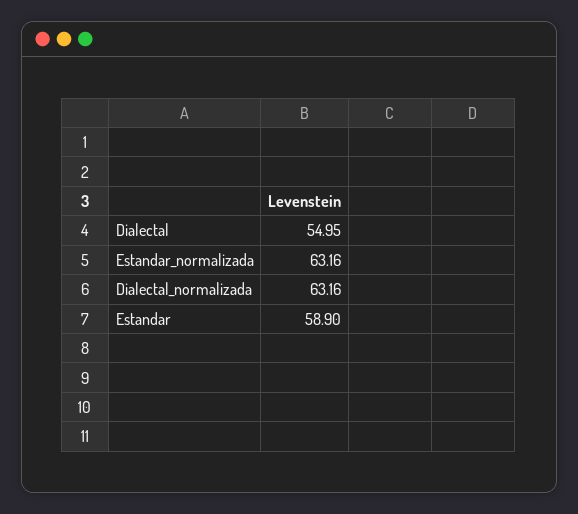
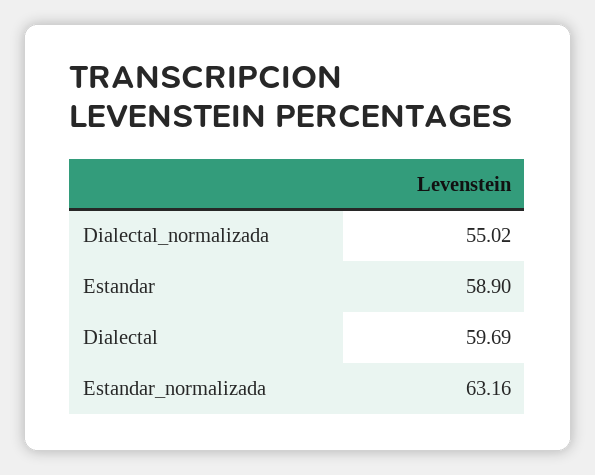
Dialectal: 54.95 -> 59.69
Dialectal_normalizada: 63.16 -> 55.02

